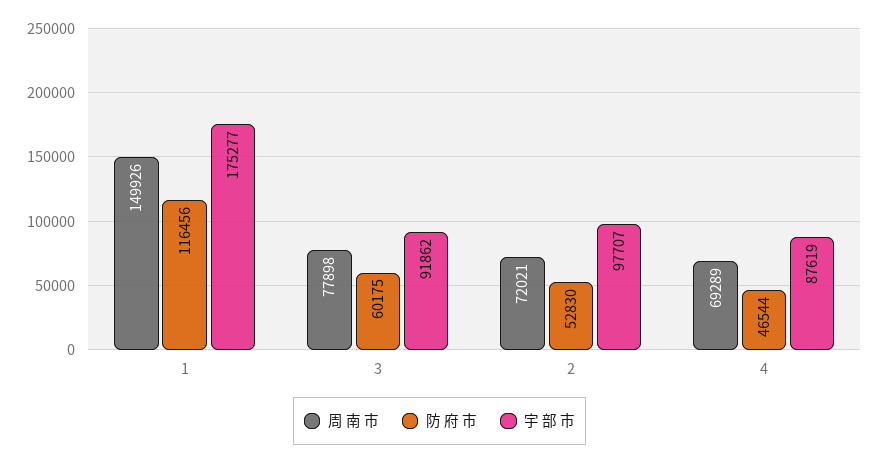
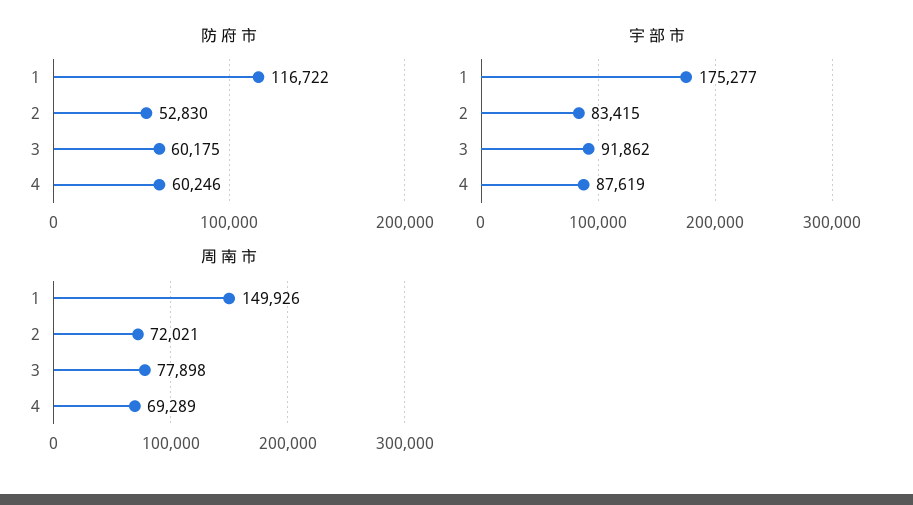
防 府 市, 1: 116456 -> 116722
宇 部 市, 2: 97707 -> 83415
防 府 市, 4: 46544 -> 60246

